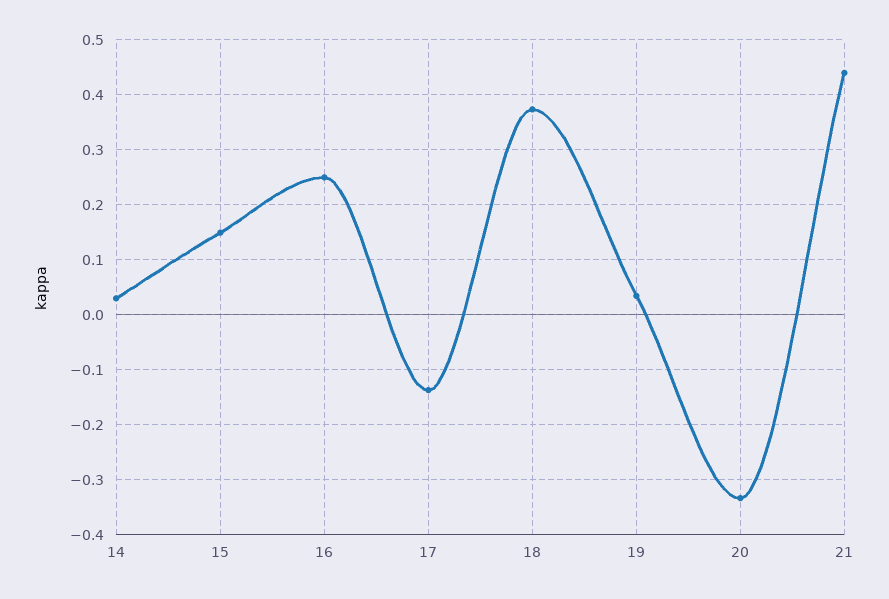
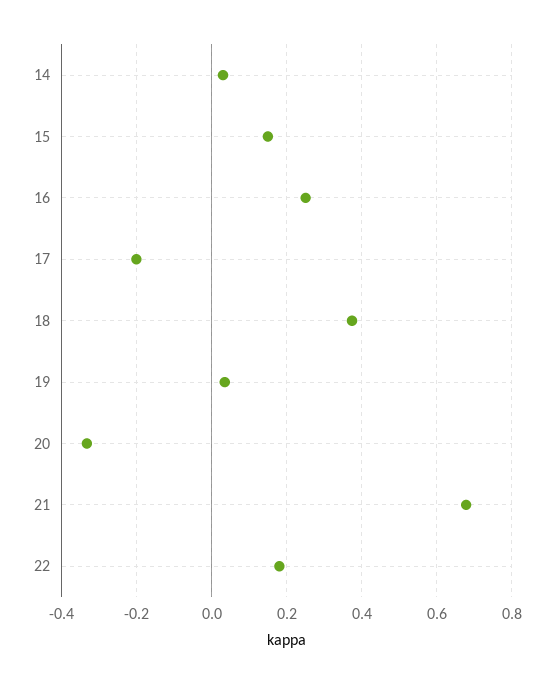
17: -0.14 -> -0.2
21: 0.44 -> 0.68
22: none -> 0.18

